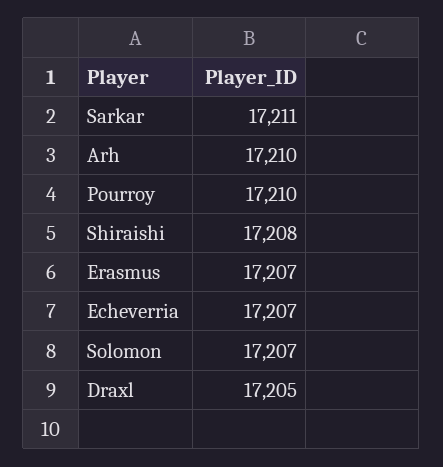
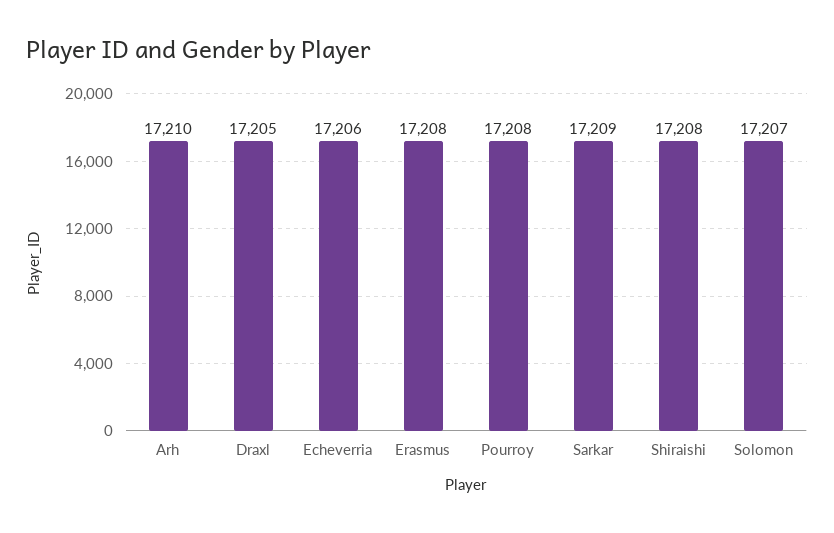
Sarkar: 17211 -> 17209
Pourroy: 17210 -> 17208
Erasmus: 17207 -> 17208
Echeverria: 17207 -> 17206

